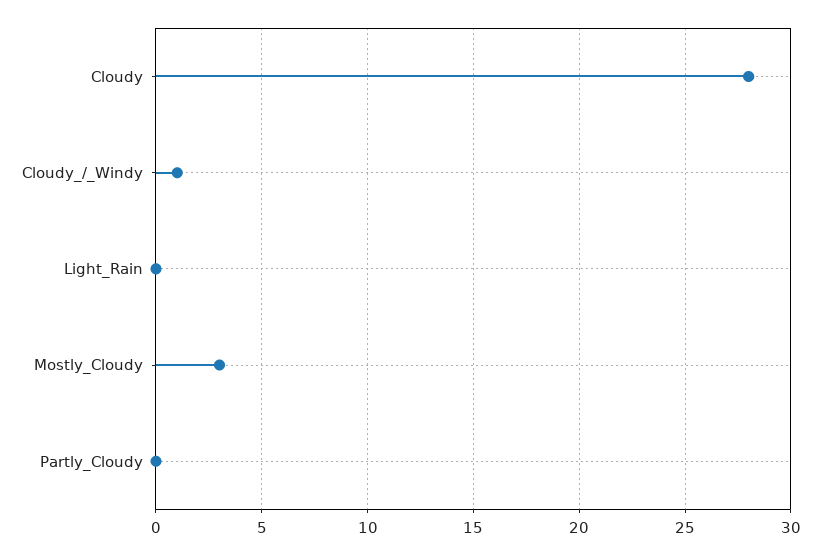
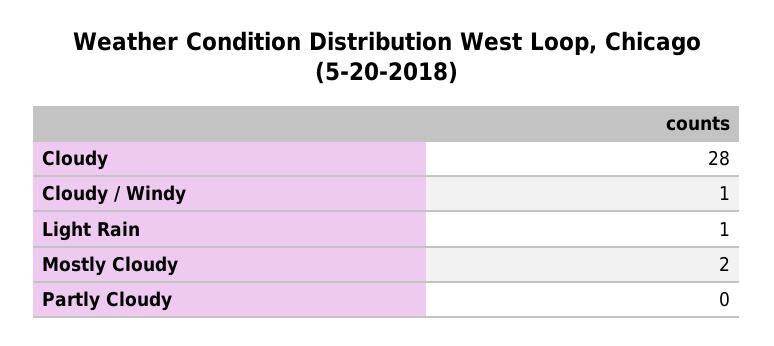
Light_Rain: 0 -> 1
Mostly_Cloudy: 3 -> 2

